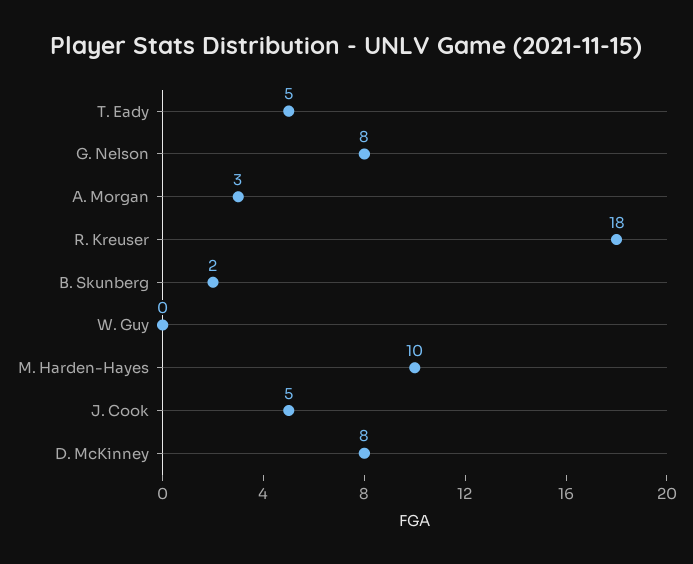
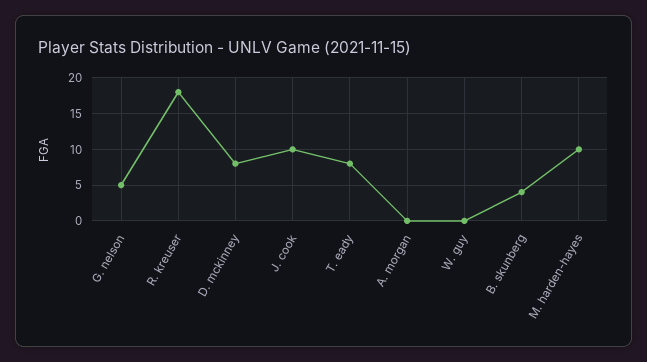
T. Eady: 5 -> 8
G. Nelson: 8 -> 5
A. Morgan: 3 -> 0
B. Skunberg: 2 -> 4
J. Cook: 5 -> 10

